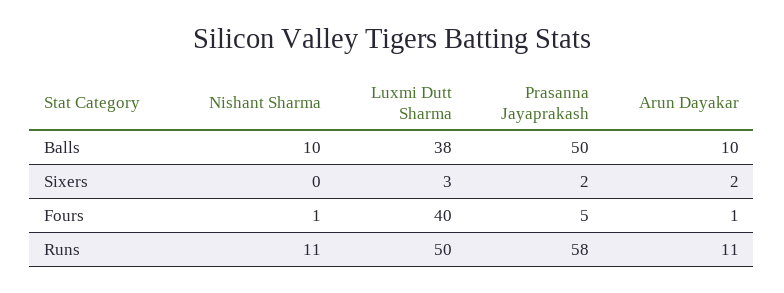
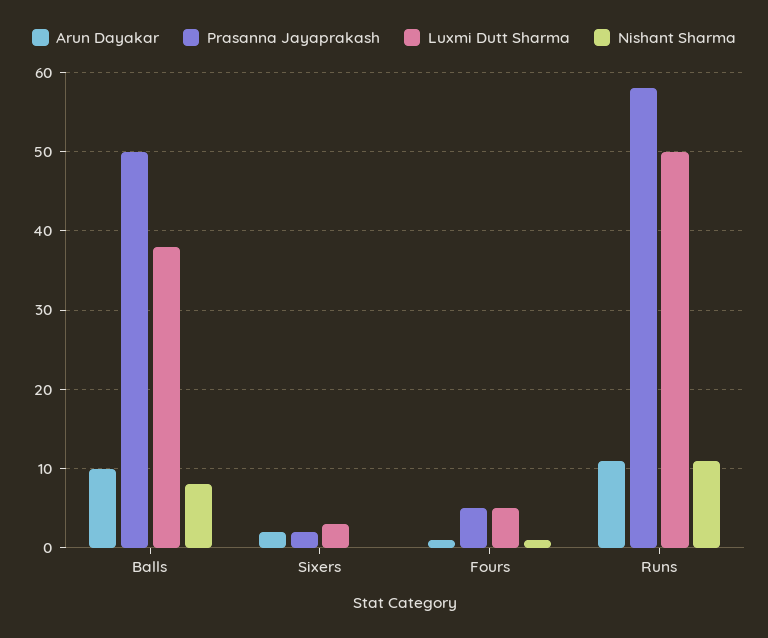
Nishant Sharma, Balls: 10 -> 8
Luxmi Dutt Sharma, Fours: 40 -> 5

